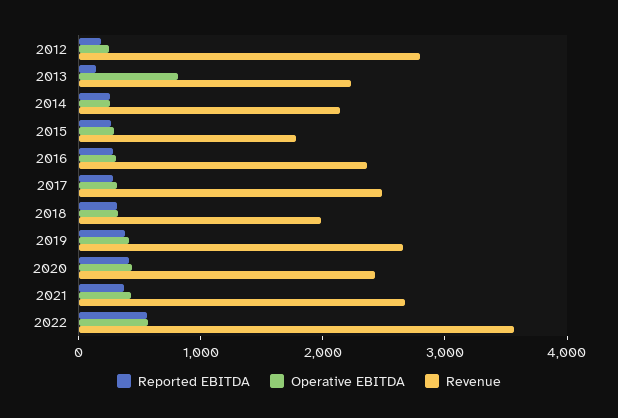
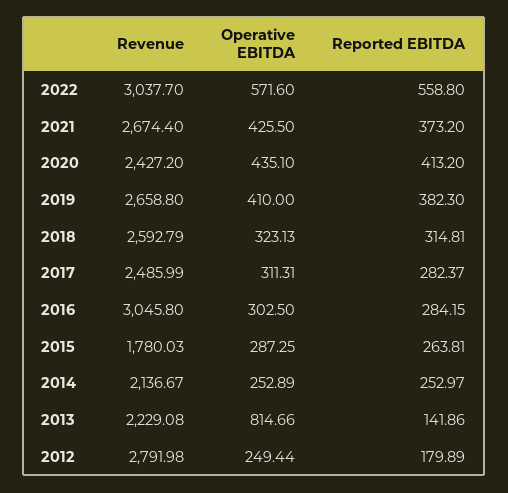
Revenue, 2016: 2400 -> 3045.8
Revenue, 2018: 2000 -> 2592.79
Revenue, 2022: 3600 -> 3037.7

